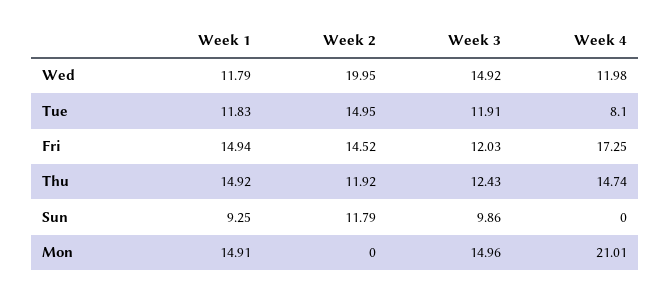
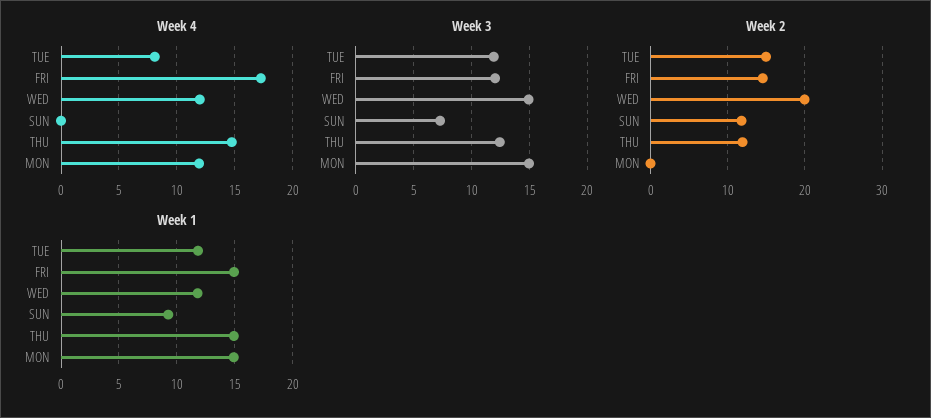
Week 3, Sun: 9.86 -> 7
Week 4, Mon: 21.01 -> 12

